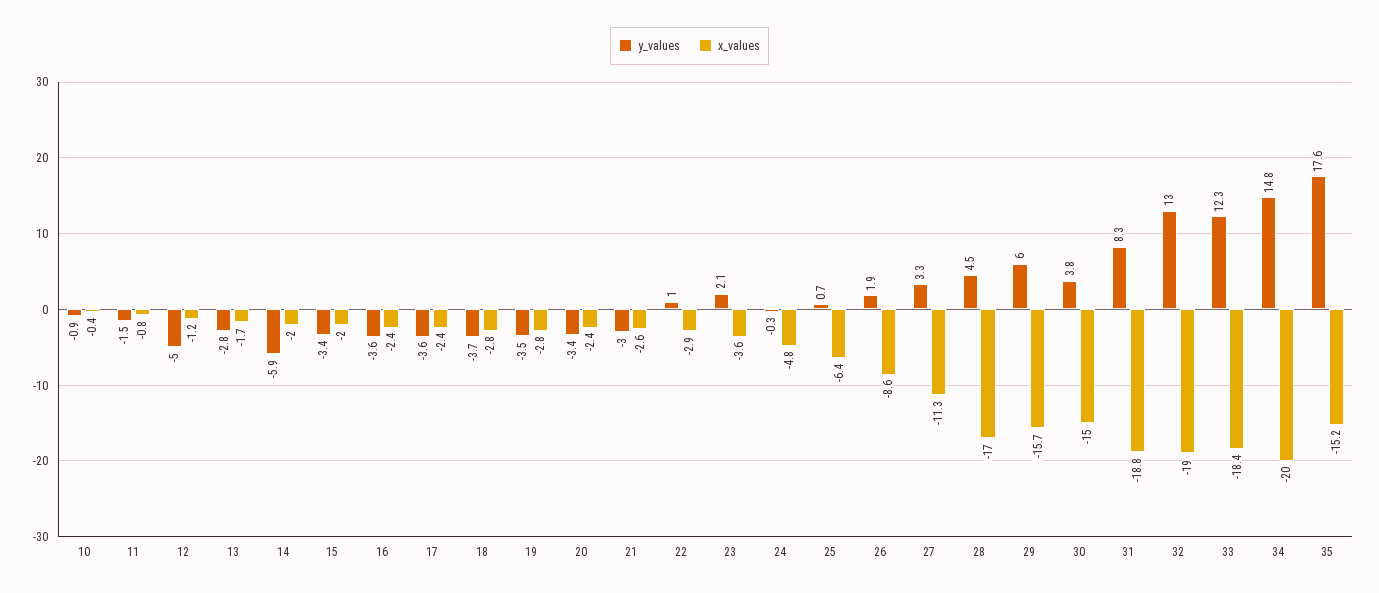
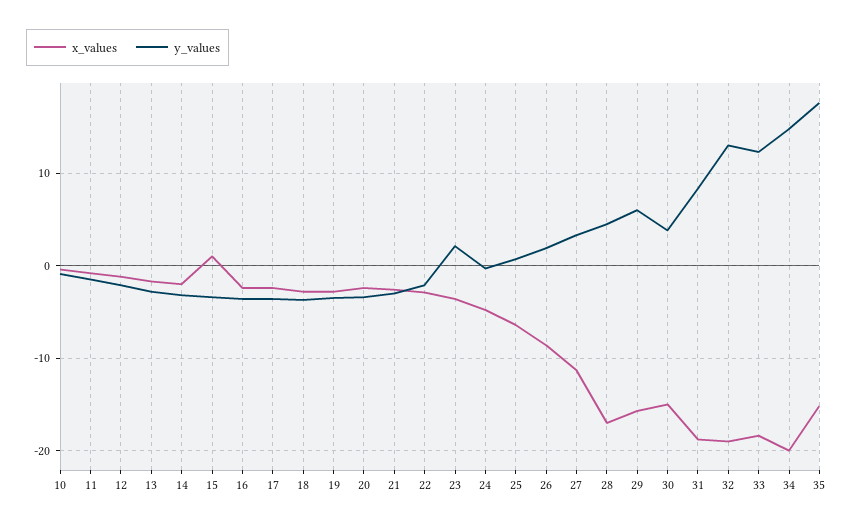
y_values, 12: -5 -> -2
y_values, 14: -5.9 -> -3
x_values, 15: -2 -> 1
y_values, 22: 1 -> -2

